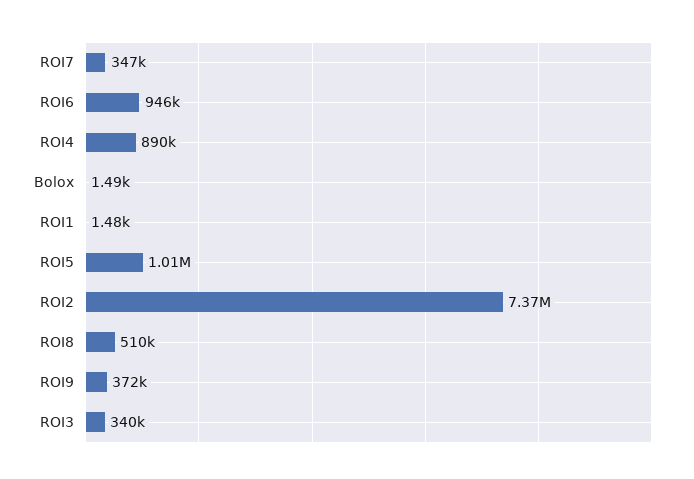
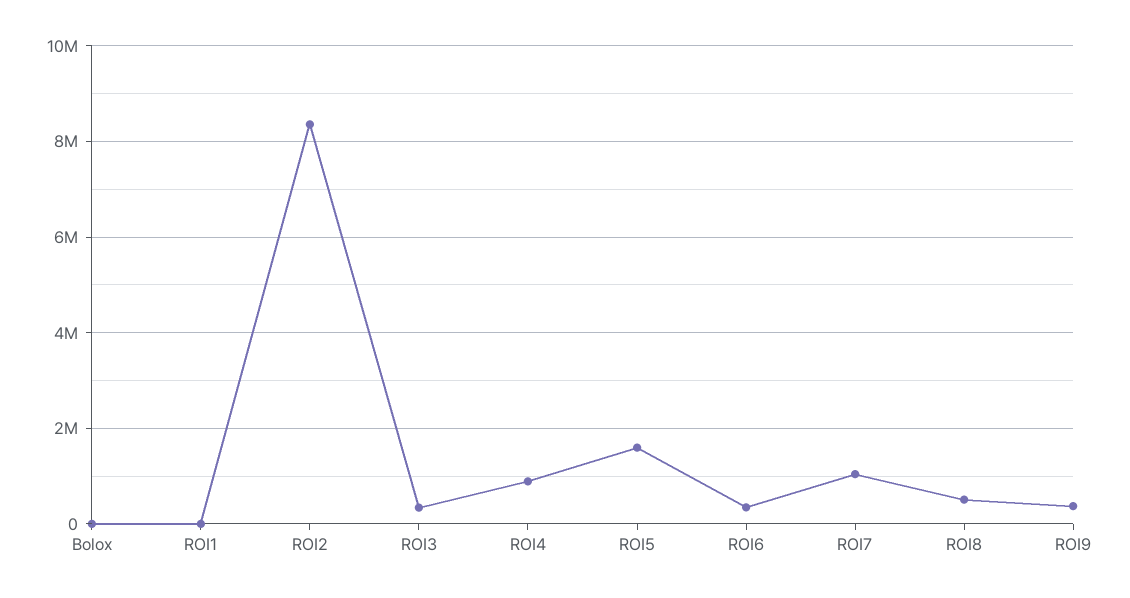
ROI7: 347000 -> 1000000
ROI6: 946000 -> 400000
ROI5: 1010000 -> 1600000
ROI2: 7370000 -> 8400000

